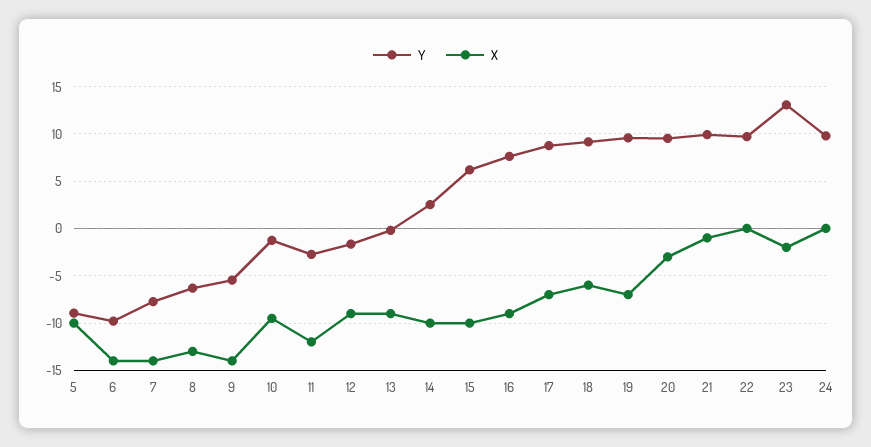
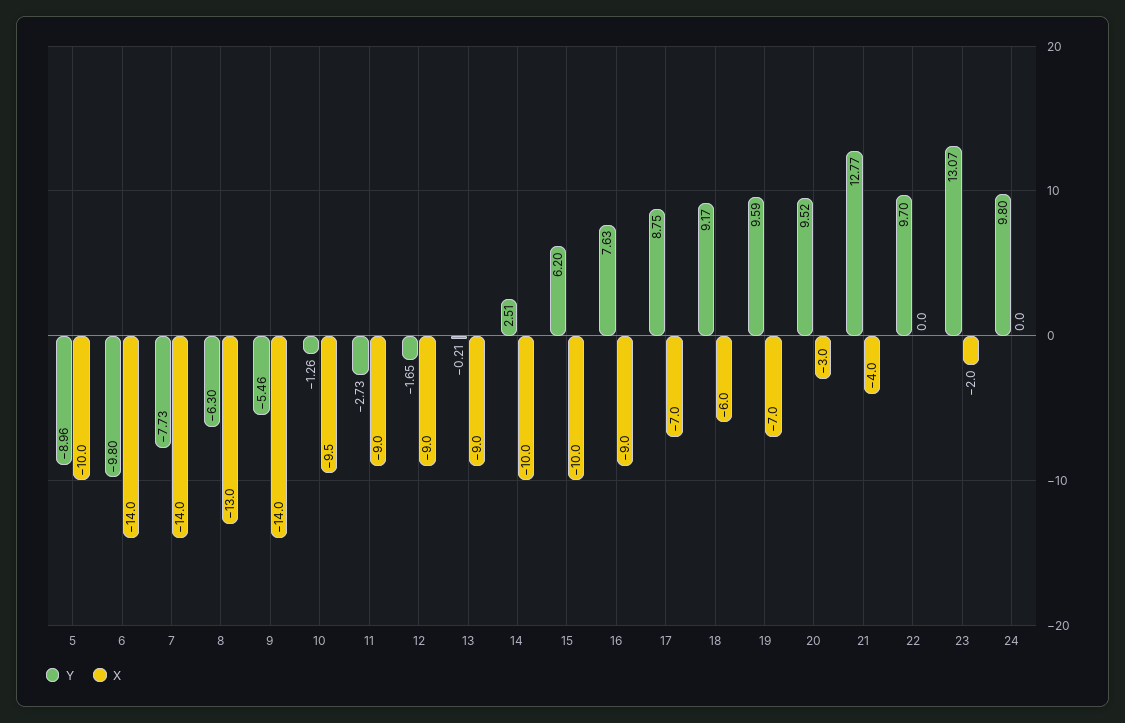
X, 11: -12 -> -9
Y, 21: 10 -> 12.77
X, 21: -1 -> -4

